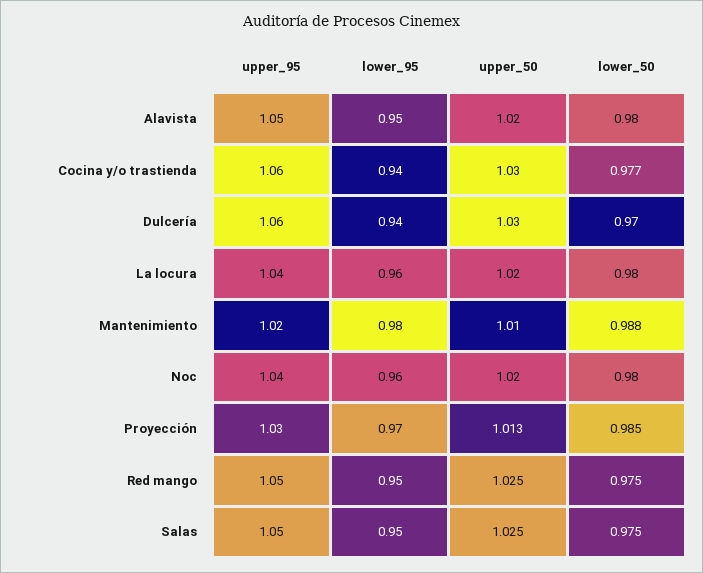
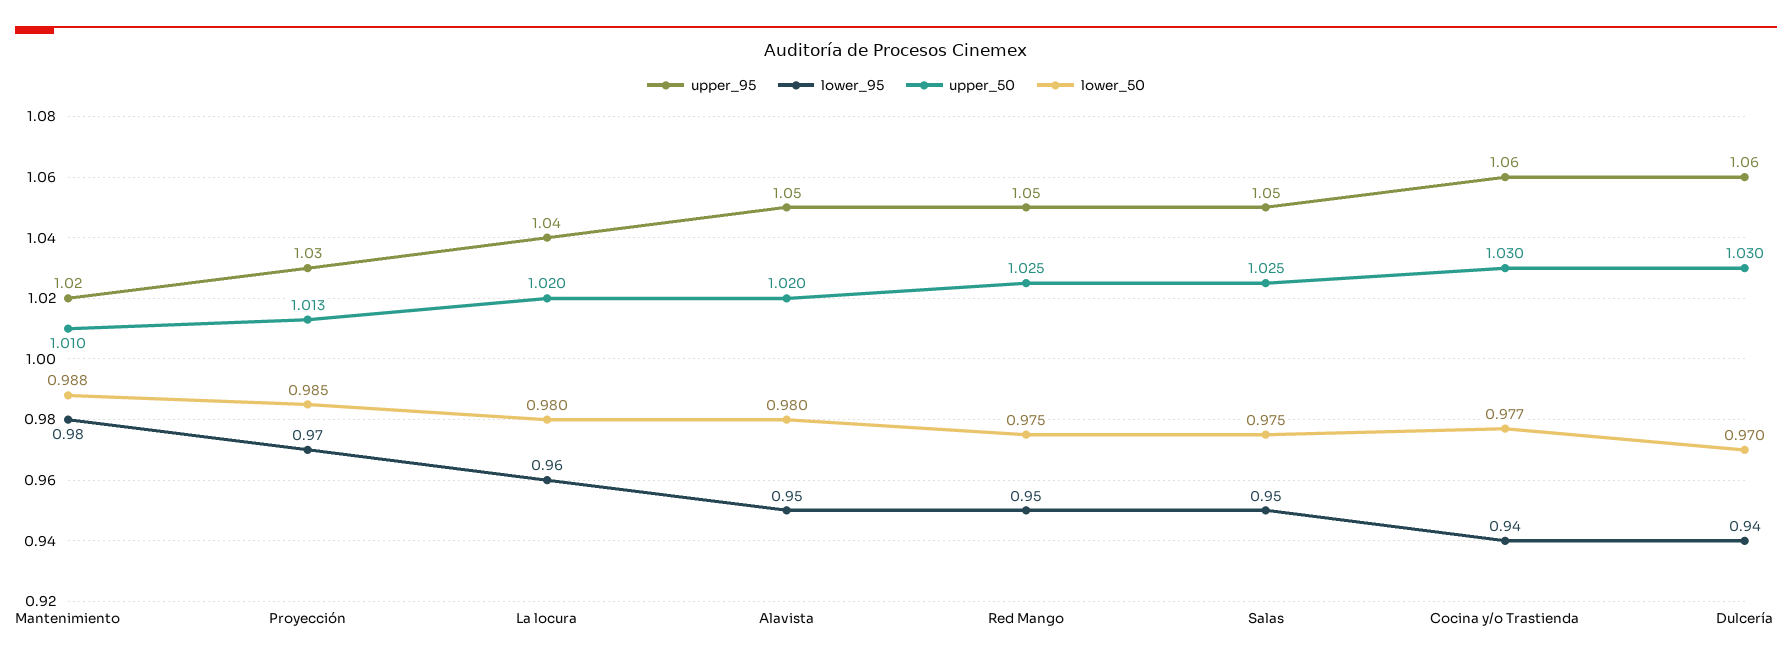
upper_95, Noc: 1.04 -> none
lower_95, Noc: 0.96 -> none
upper_50, Noc: 1.02 -> none
lower_50, Noc: 0.98 -> none

